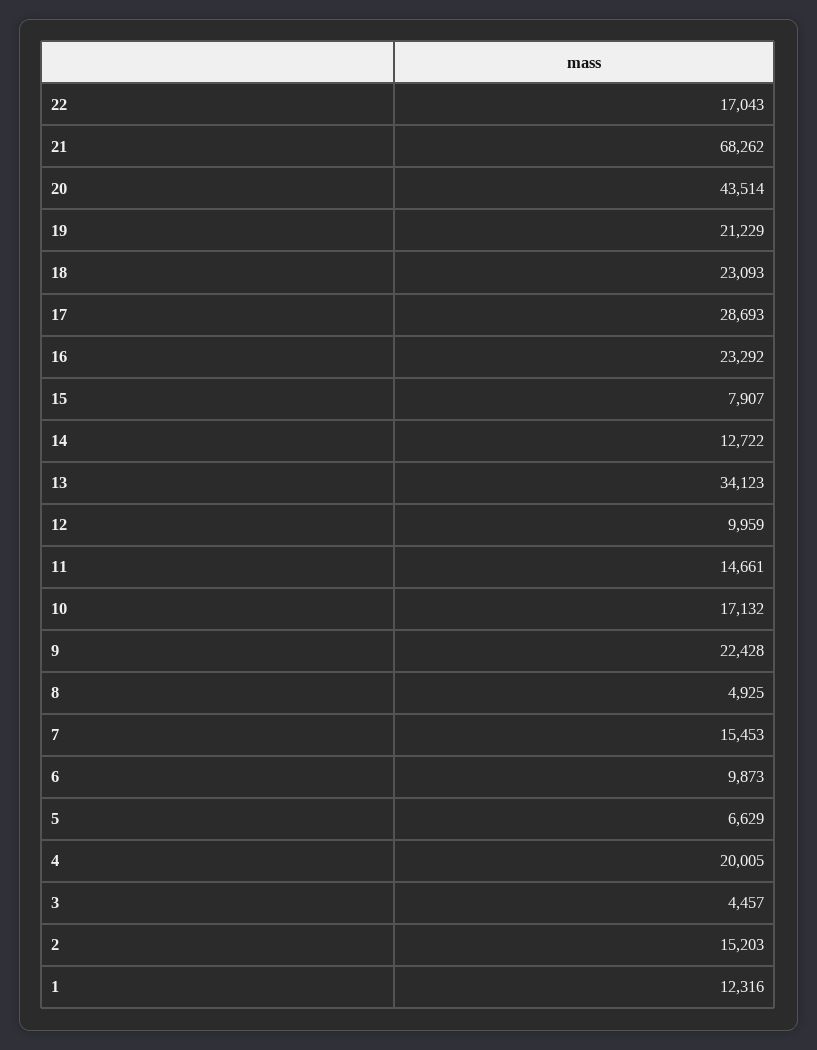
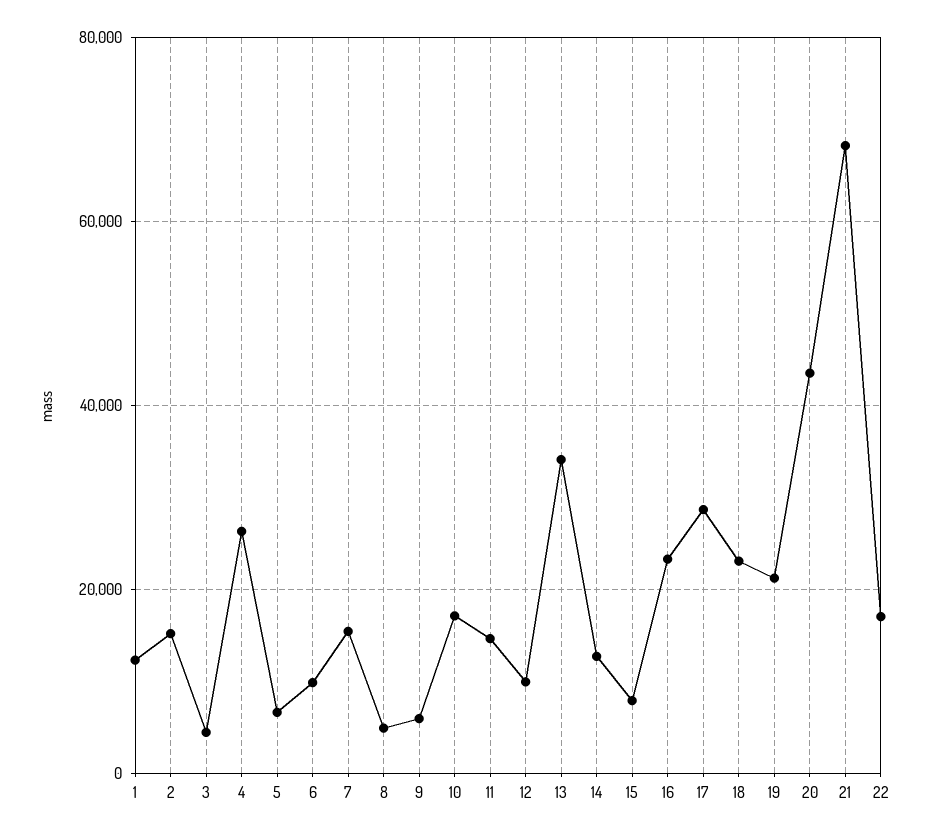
9: 22428 -> 6000
4: 20005 -> 26000

